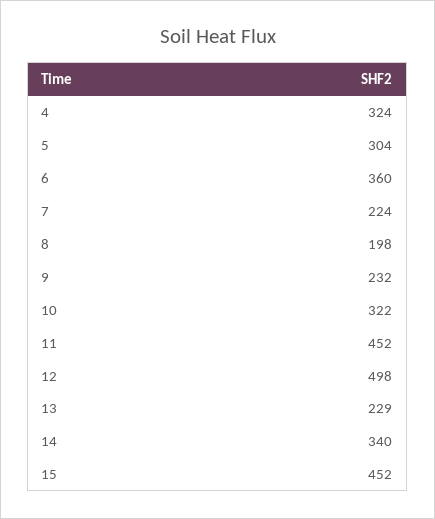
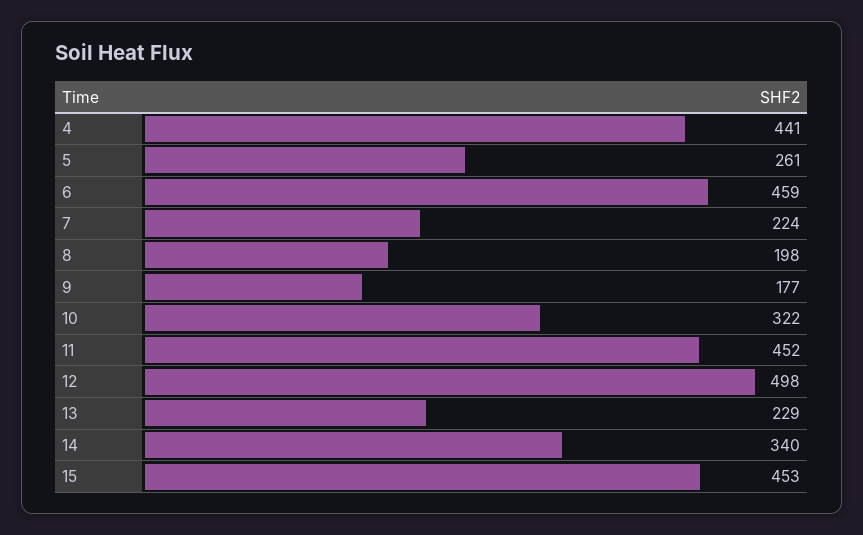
4: 324 -> 441
5: 304 -> 261
6: 360 -> 459
9: 232 -> 177
15: 452 -> 453

